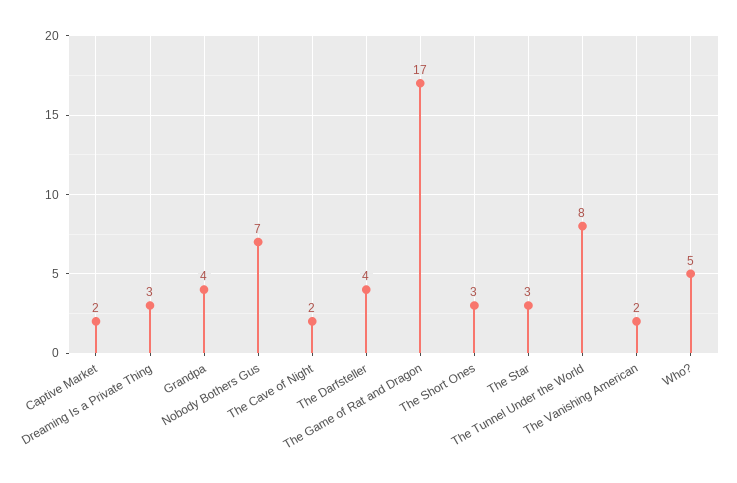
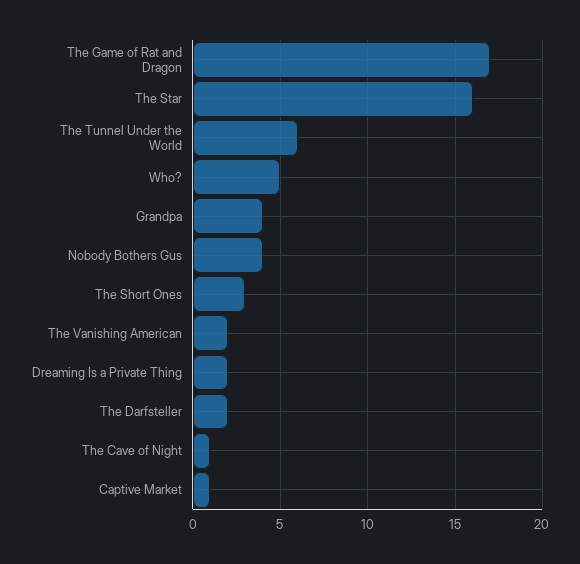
Captive Market: 2 -> 1
Dreaming Is a Private Thing: 3 -> 2
Nobody Bothers Gus: 7 -> 4
The Cave of Night: 2 -> 1
The Darfsteller: 4 -> 2
The Star: 3 -> 16
The Tunnel Under the World: 8 -> 6

